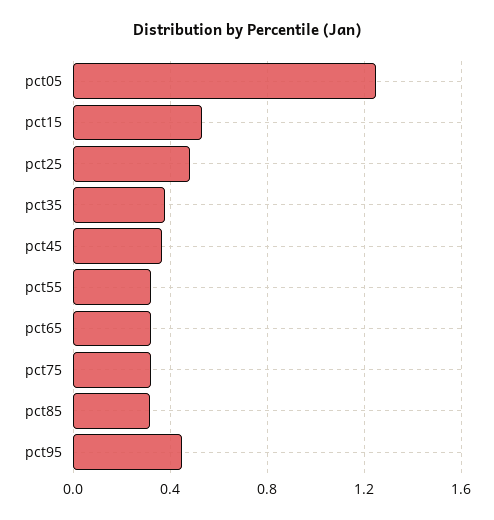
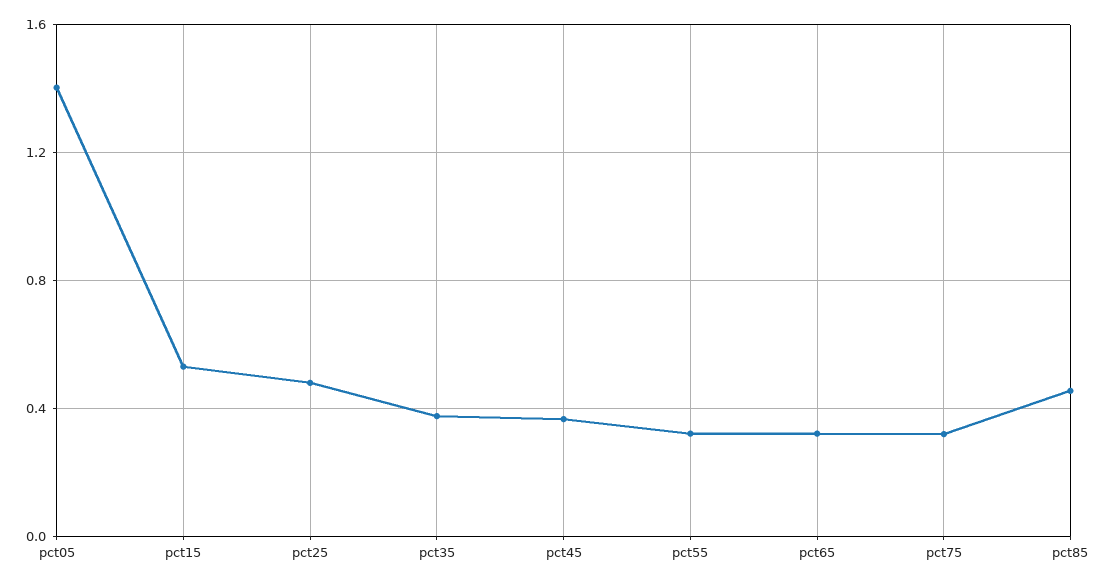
pct05: 1.25 -> 1.4
pct85: 0.3 -> 0.45
pct95: 0.45 -> none

